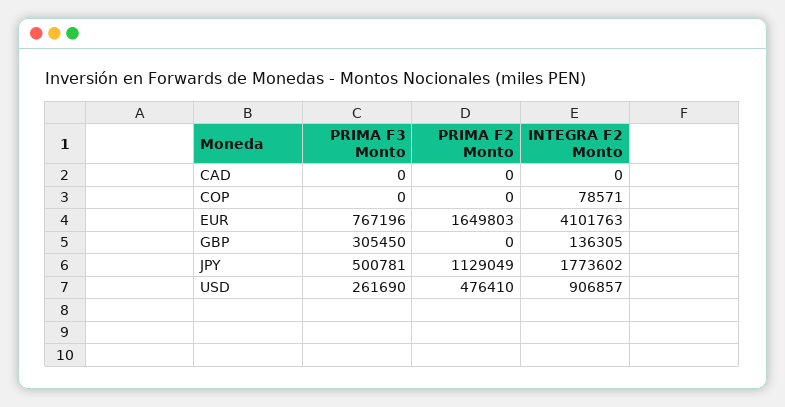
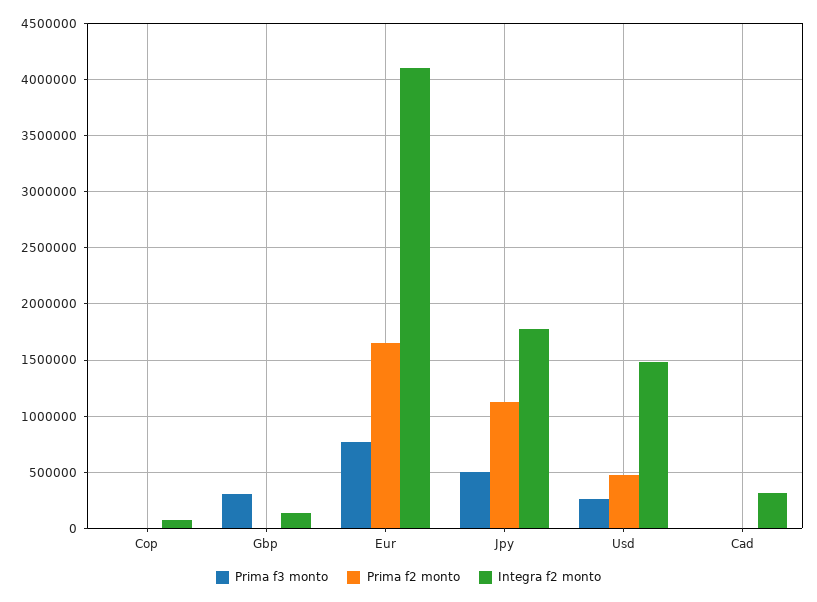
INTEGRA F2 Monto, CAD: 0 -> 300000
INTEGRA F2 Monto, USD: 906857 -> 1500000

